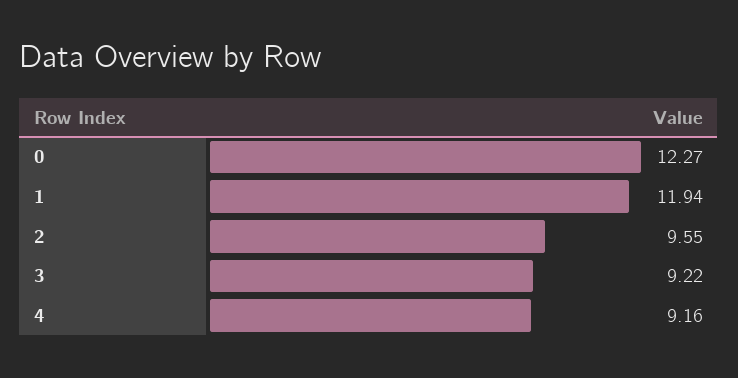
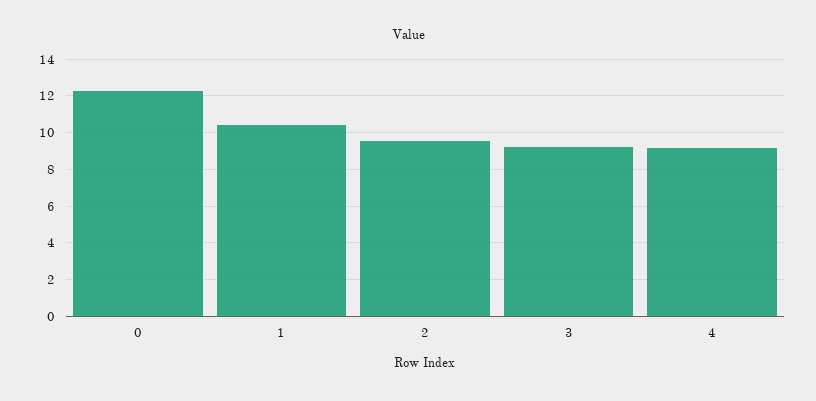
1: 11.94 -> 10.5

